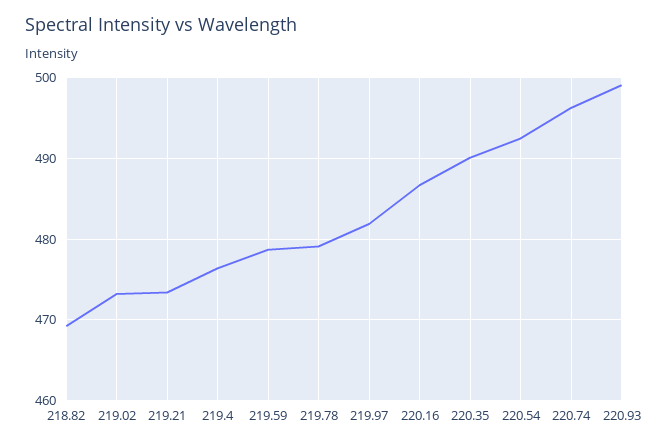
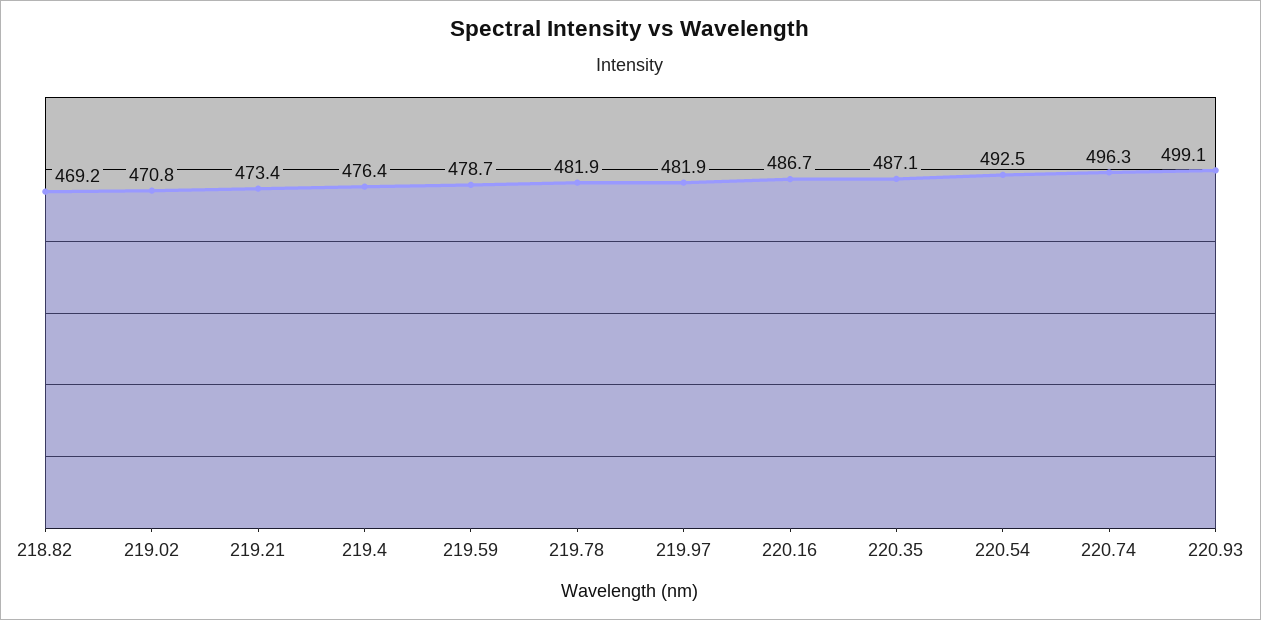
219.02: 473 -> 470.8
219.78: 479 -> 481.9
220.35: 490 -> 487.1

